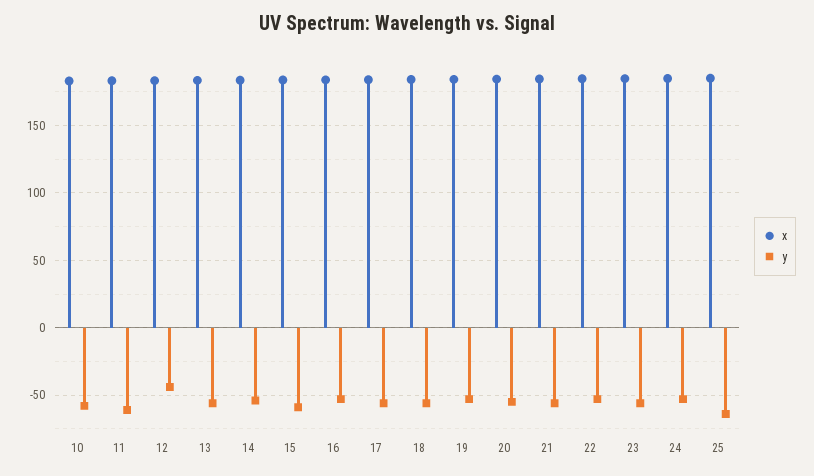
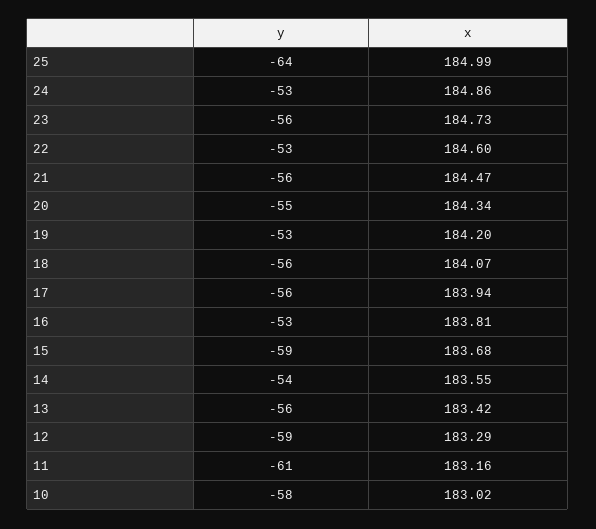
y, 12: -45 -> -59

